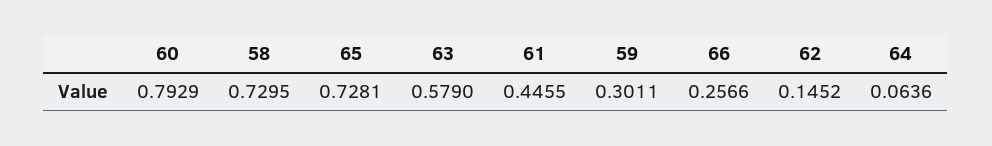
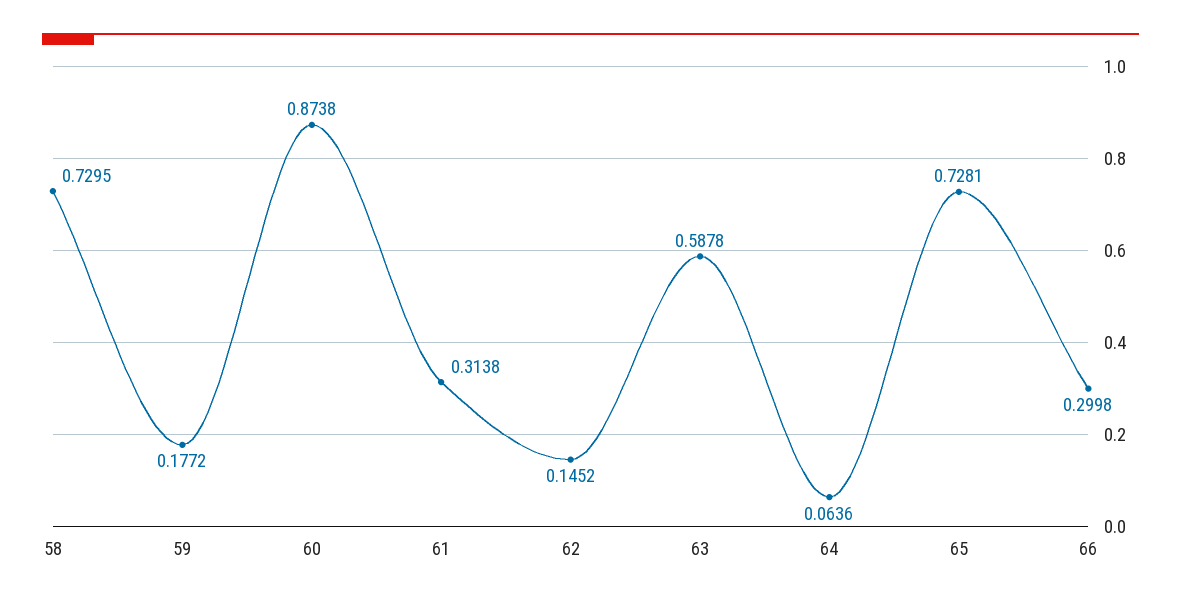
60: 0.7929 -> 0.8738
63: 0.579 -> 0.5878
61: 0.4455 -> 0.3138
59: 0.3011 -> 0.1772
66: 0.2566 -> 0.2998

